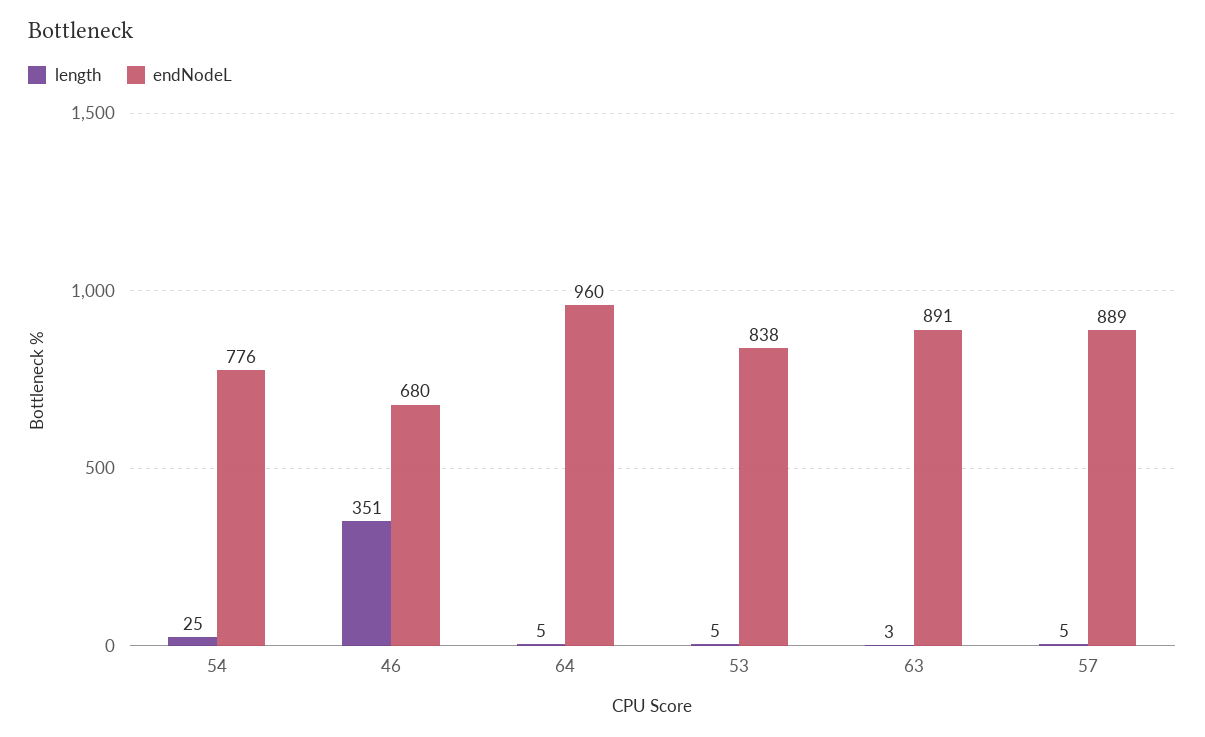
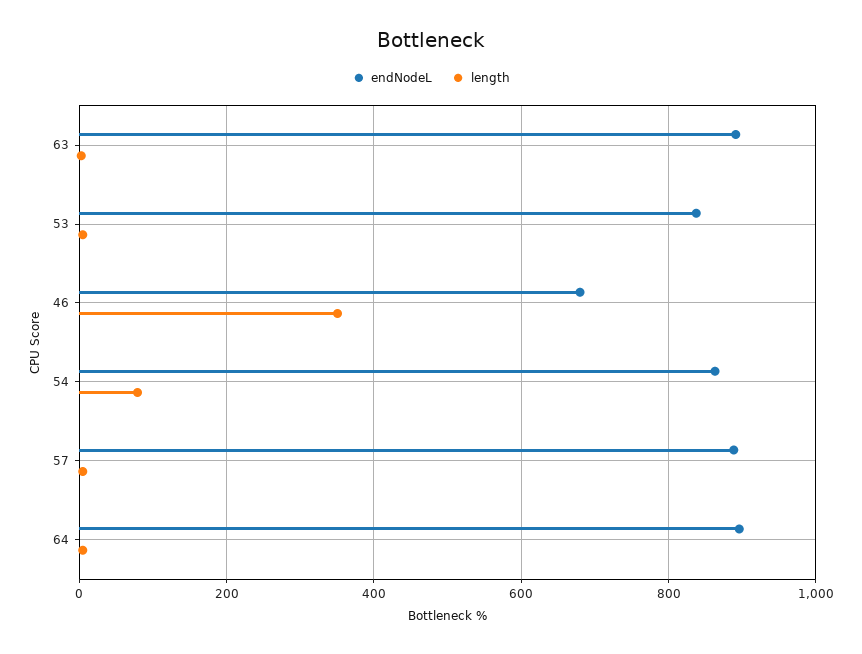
length, 54: 25 -> 80
endNodeL, 54: 776 -> 860
endNodeL, 64: 960 -> 900

